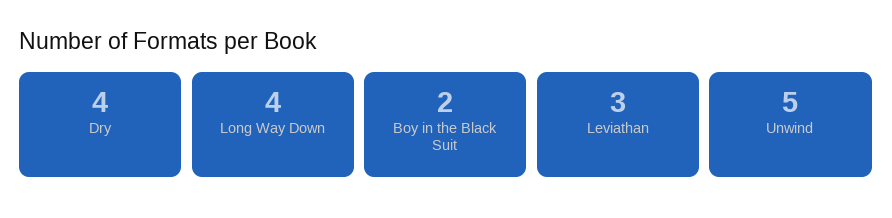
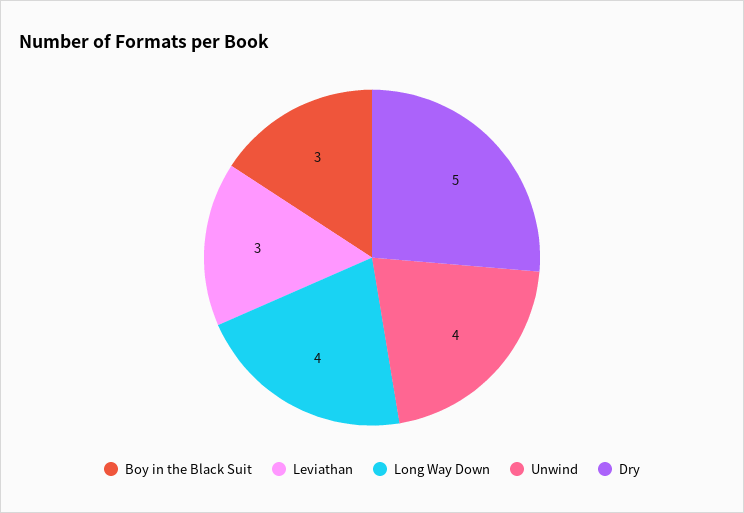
Dry: 4 -> 5
Boy in the Black Suit: 2 -> 3
Unwind: 5 -> 4

